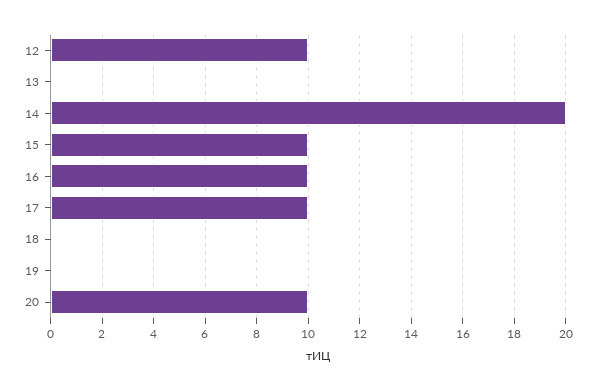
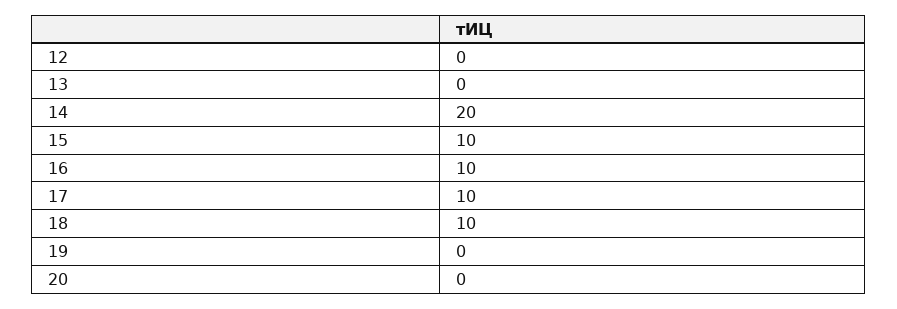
12: 10 -> 0
18: 0 -> 10
20: 10 -> 0

